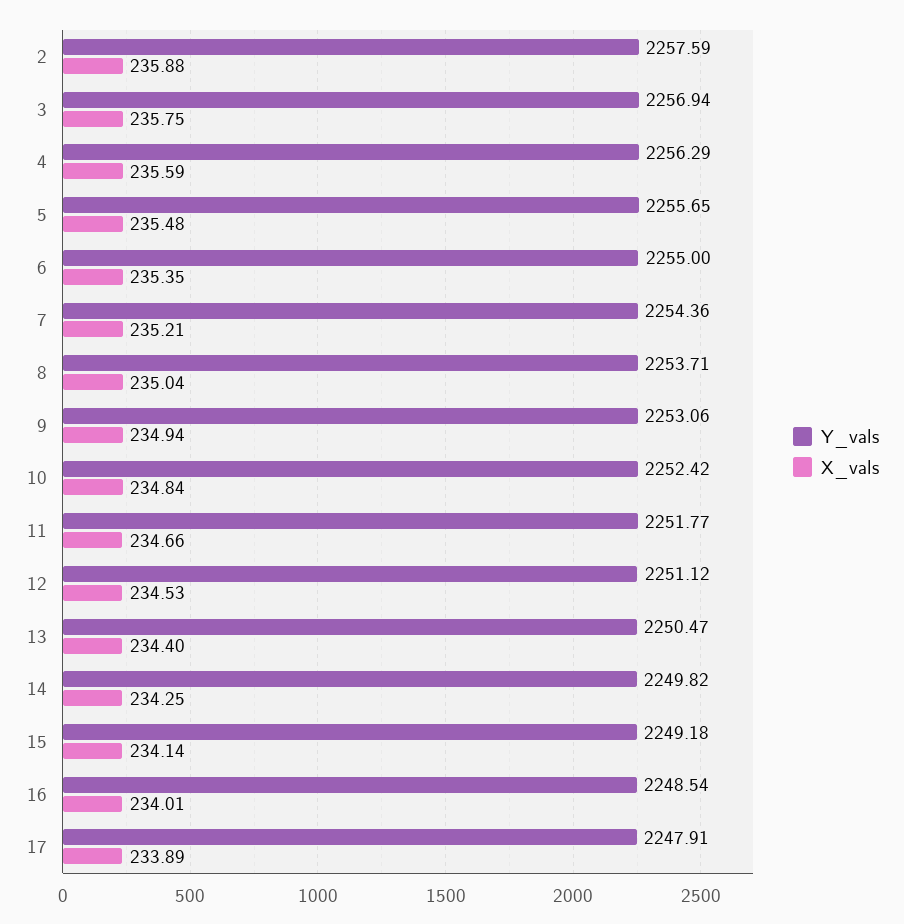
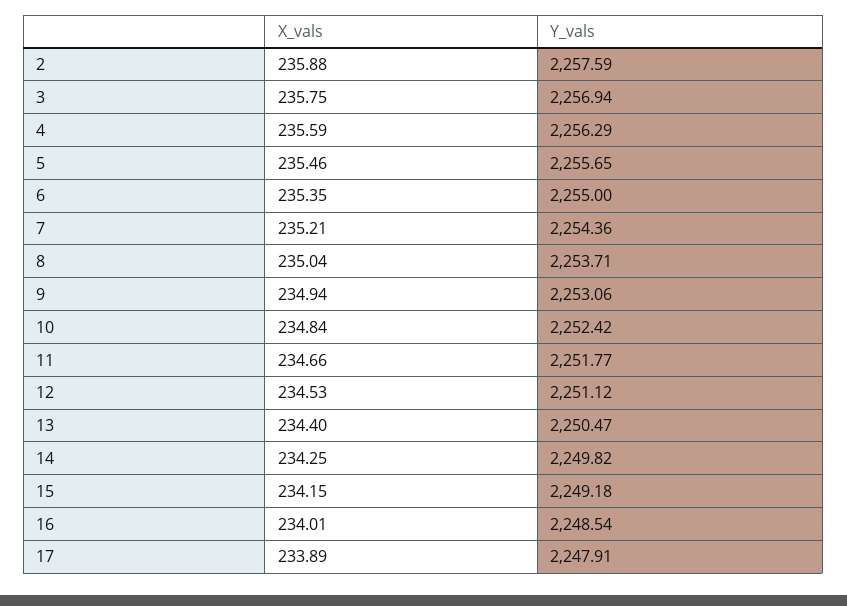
X_vals, 5: 235.48 -> 235.46
X_vals, 15: 234.14 -> 234.15

